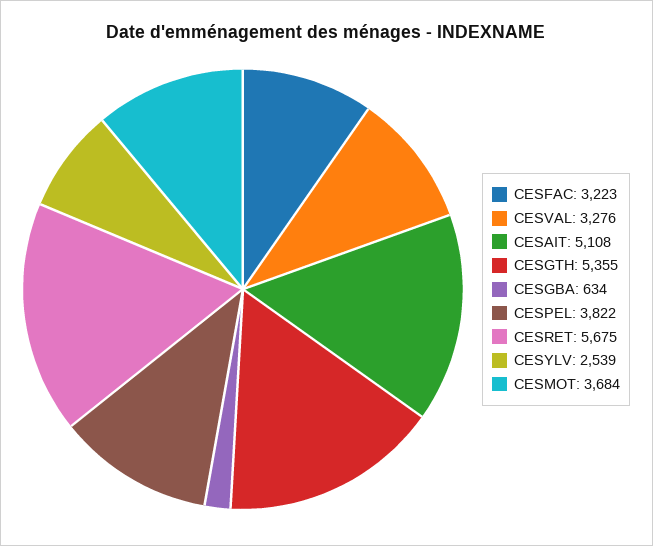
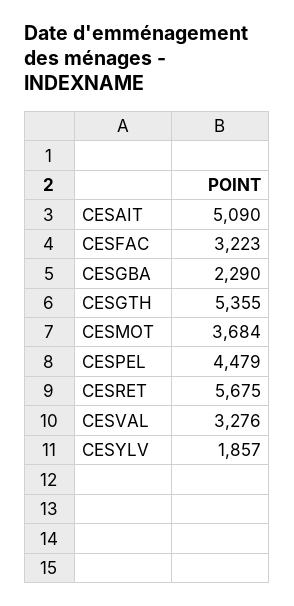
CESAIT: 5108 -> 5090
CESGBA: 634 -> 2290
CESPEL: 3822 -> 4479
CESYLV: 2539 -> 1857

